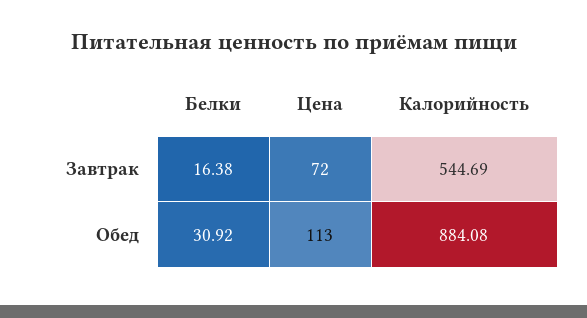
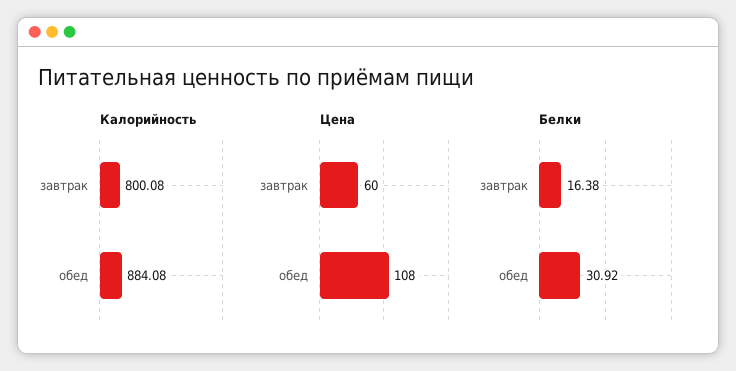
Цена, Завтрак: 72 -> 60
Калорийность, Завтрак: 544.69 -> 800.08
Цена, Обед: 113 -> 108

